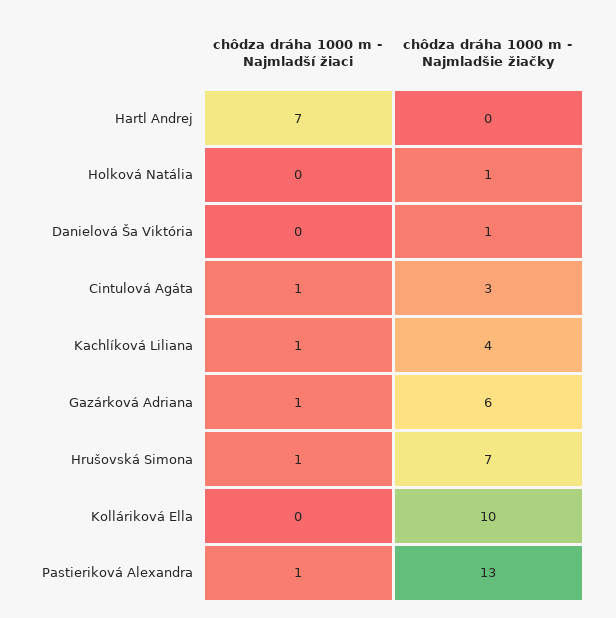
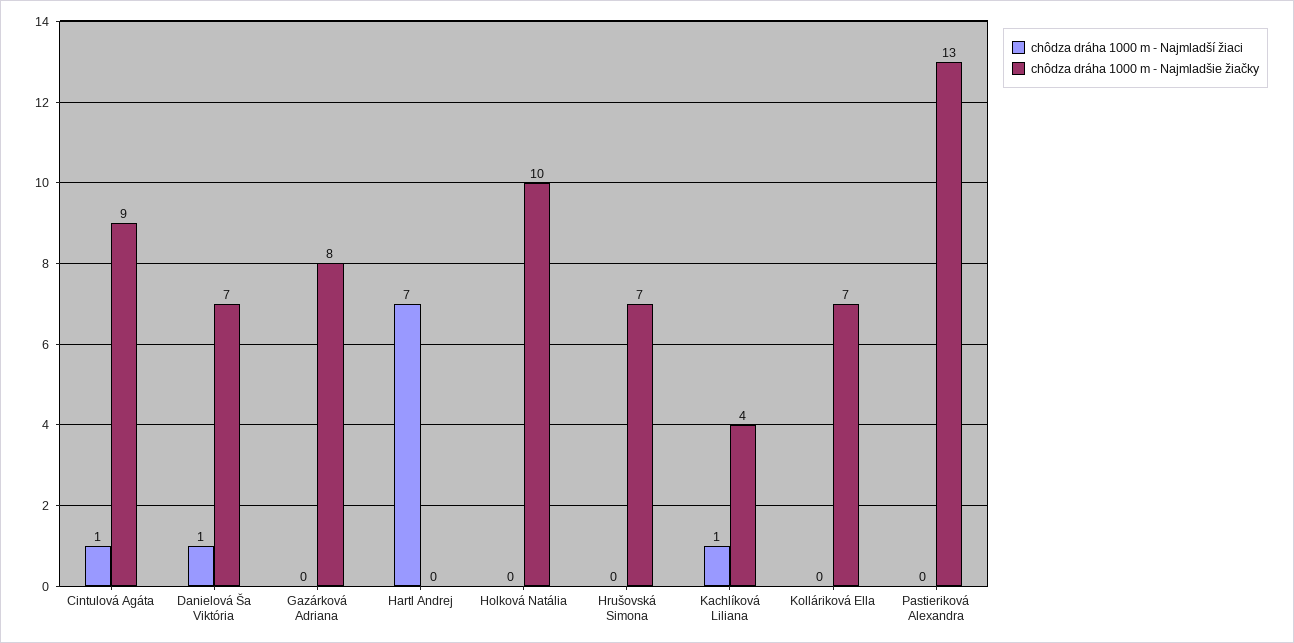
chôdza dráha 1000 m - Najmladšie žiačky, Holková Natália: 1 -> 10
chôdza dráha 1000 m - Najmladší žiaci, Danielová Ša Viktória: 0 -> 1
chôdza dráha 1000 m - Najmladšie žiačky, Danielová Ša Viktória: 1 -> 7
chôdza dráha 1000 m - Najmladšie žiačky, Cintulová Agáta: 3 -> 9
chôdza dráha 1000 m - Najmladší žiaci, Gazárková Adriana: 1 -> 0
chôdza dráha 1000 m - Najmladšie žiačky, Gazárková Adriana: 6 -> 8
chôdza dráha 1000 m - Najmladší žiaci, Hrušovská Simona: 1 -> 0
chôdza dráha 1000 m - Najmladšie žiačky, Kolláriková Ella: 10 -> 7
chôdza dráha 1000 m - Najmladší žiaci, Pastieriková Alexandra: 1 -> 0

